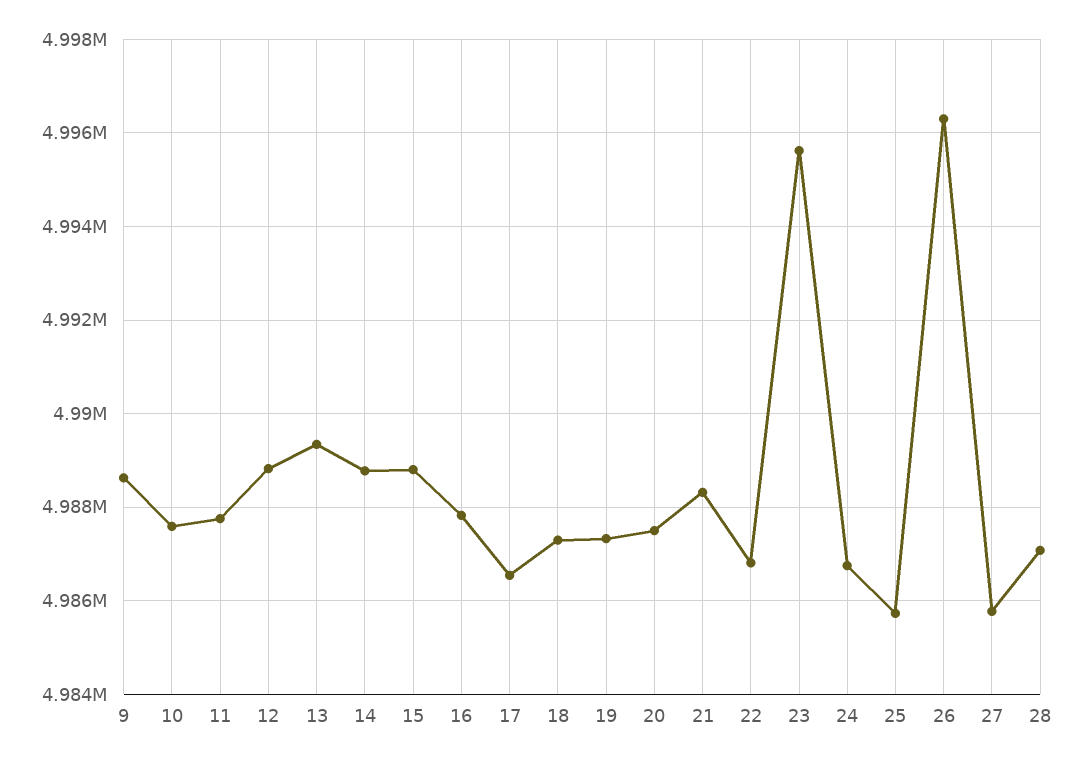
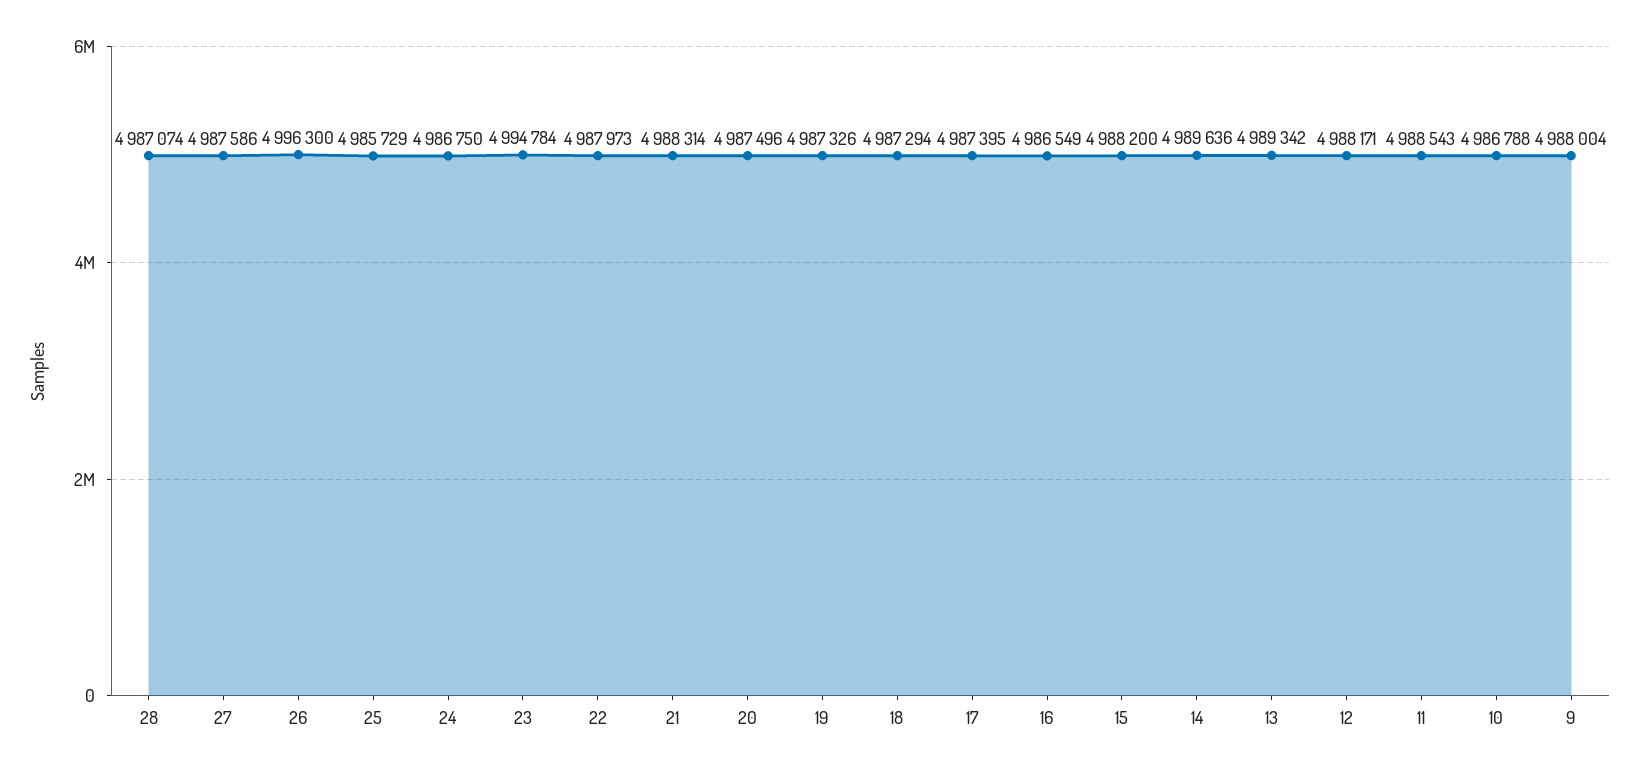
9: 4988600 -> 4988004
10: 4987600 -> 4986788
11: 4987800 -> 4988543
12: 4988800 -> 4988171
14: 4988800 -> 4989636
15: 4988800 -> 4988200
16: 4987800 -> 4986549
17: 4986600 -> 4987395
22: 4986800 -> 4987973
23: 4995600 -> 4994784
27: 4985800 -> 4987586

